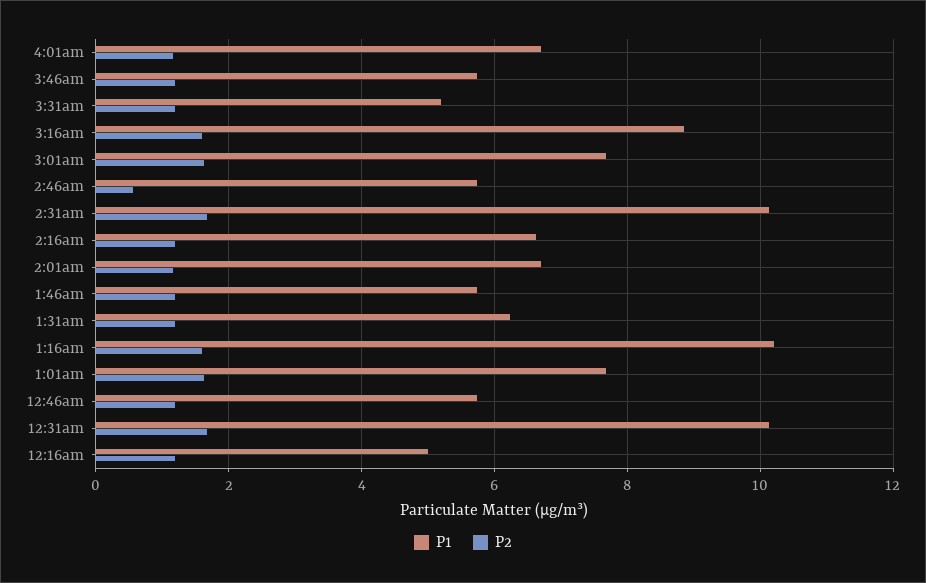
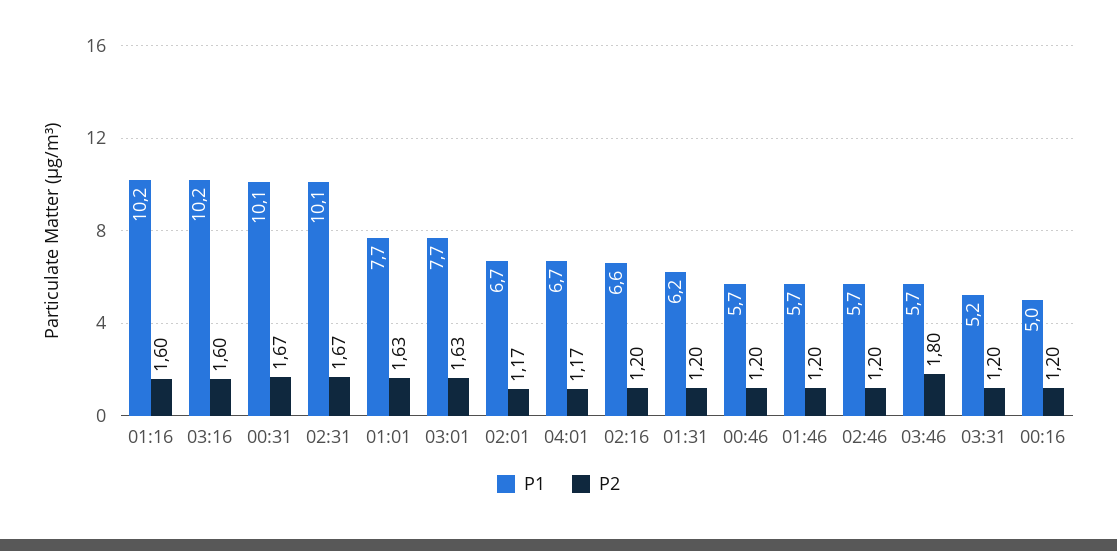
P2, 3:46am: 1.2 -> 1.8
P1, 3:16am: 8.8 -> 10.2
P2, 2:46am: 0.6 -> 1.2

